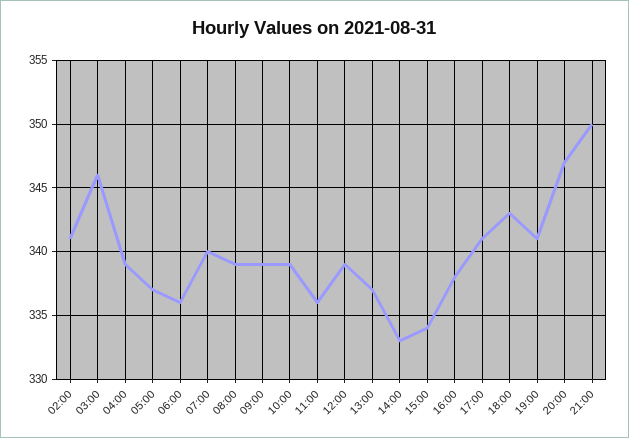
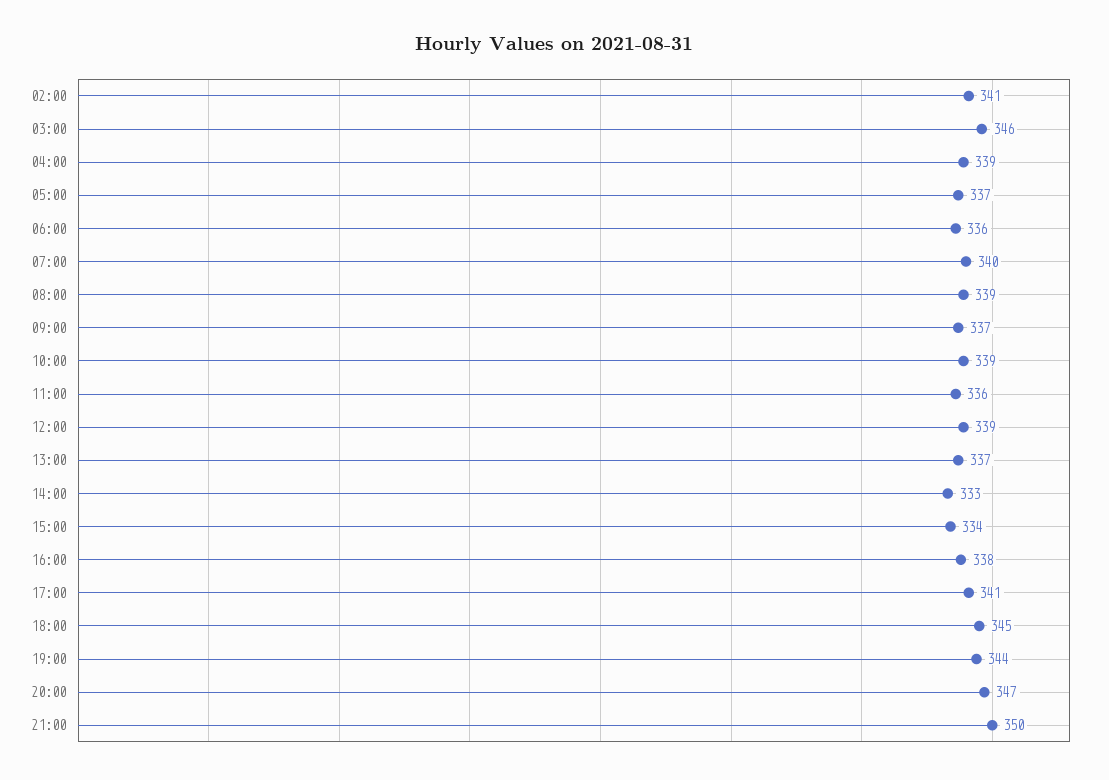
09:00: 339 -> 337
18:00: 343 -> 345
19:00: 341 -> 344

